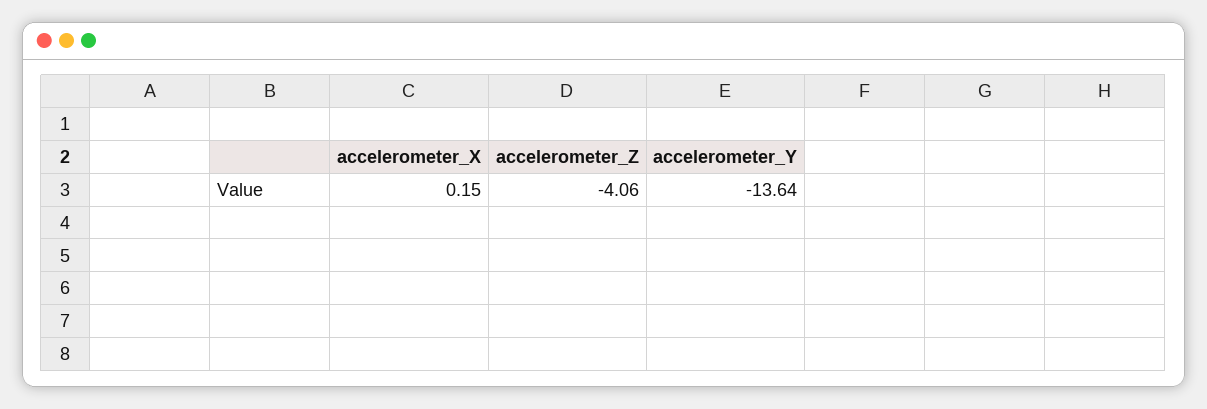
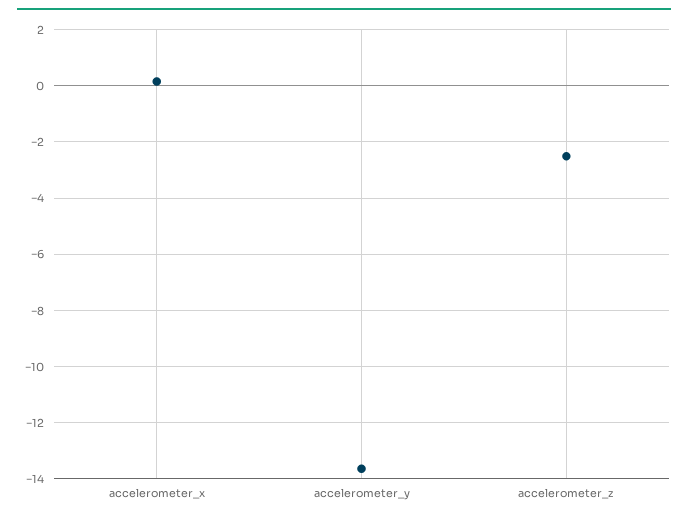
accelerometer_Z: -4.06 -> -2.5

